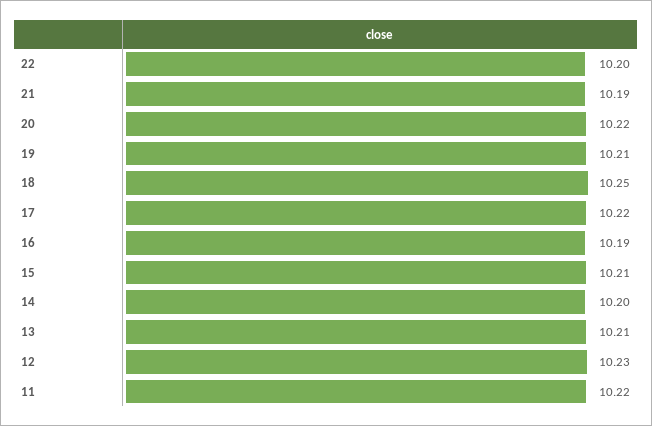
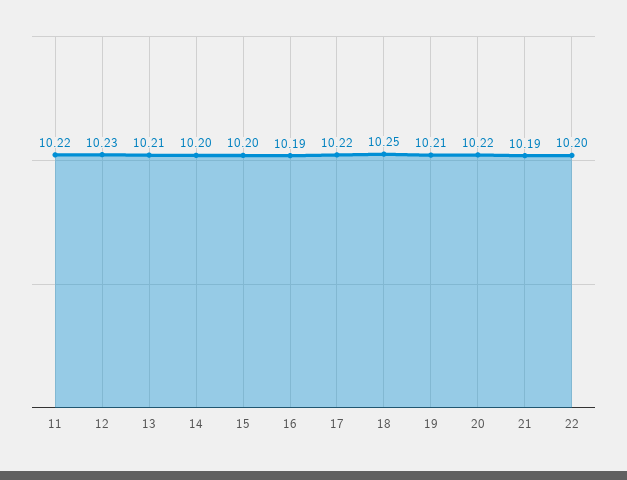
15: 10.21 -> 10.2

